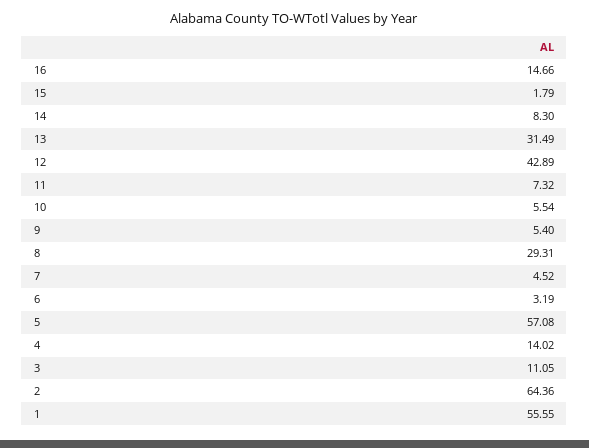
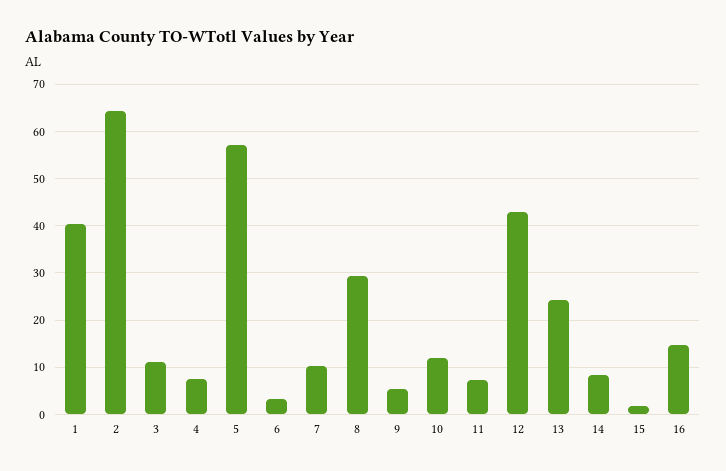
13: 31.49 -> 24
10: 5.54 -> 12
7: 4.52 -> 10
4: 14.02 -> 8
1: 55.55 -> 40

